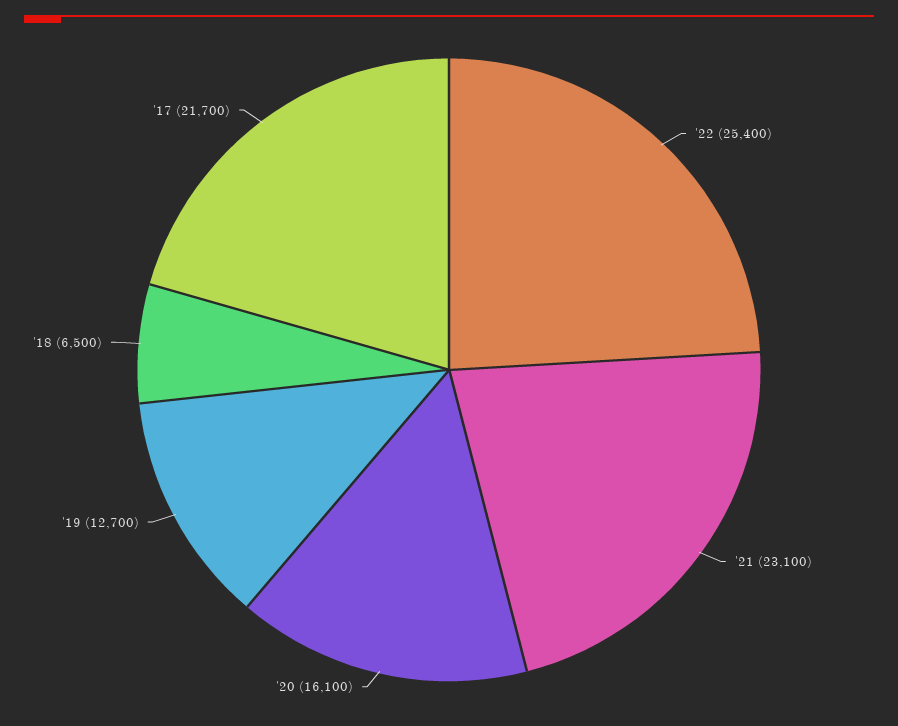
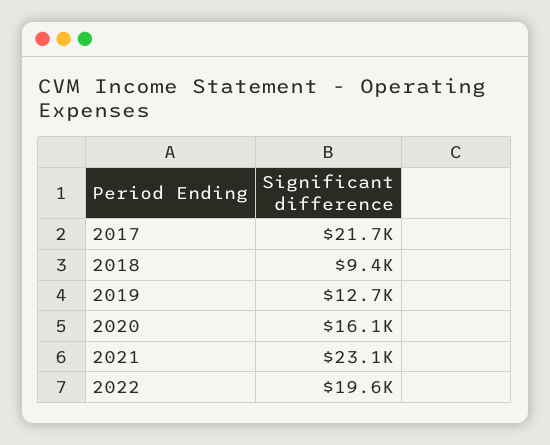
'22: 25400 -> 19600
'18: 6500 -> 9400

